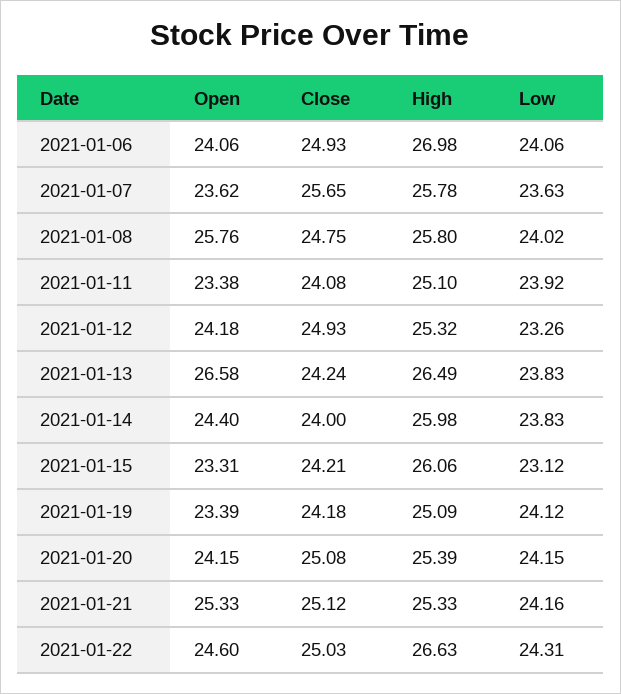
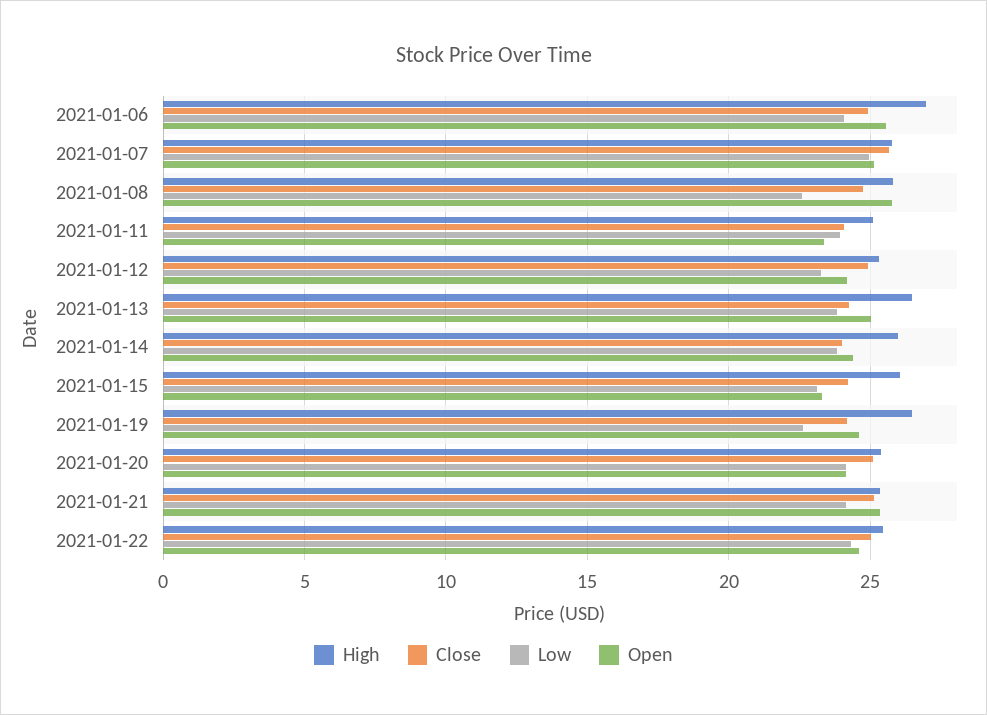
Open, 2021-01-06: 24.06 -> 25.5
Open, 2021-01-07: 23.62 -> 25
Low, 2021-01-07: 23.63 -> 25
Low, 2021-01-08: 24.02 -> 22.5
Open, 2021-01-13: 26.58 -> 25
Open, 2021-01-19: 23.39 -> 24.5
High, 2021-01-19: 25.09 -> 26.5
Low, 2021-01-19: 24.12 -> 22.5
High, 2021-01-22: 26.63 -> 25.5

